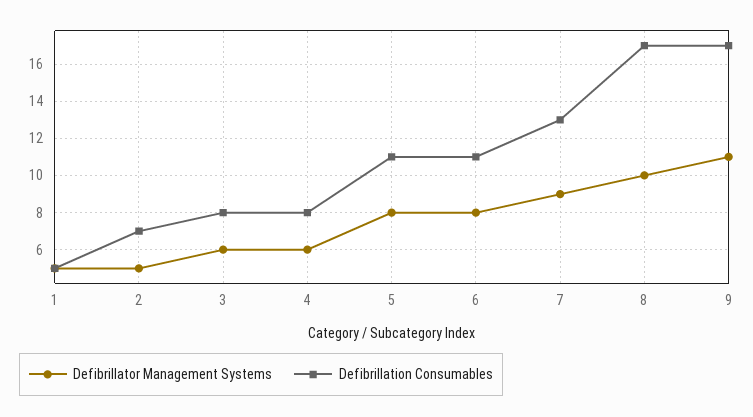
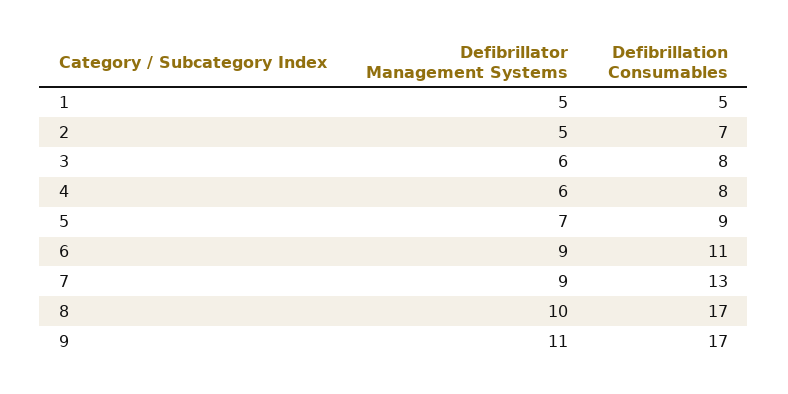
Defibrillator Management Systems, 5: 8 -> 7
Defibrillation Consumables, 5: 11 -> 9
Defibrillator Management Systems, 6: 8 -> 9

